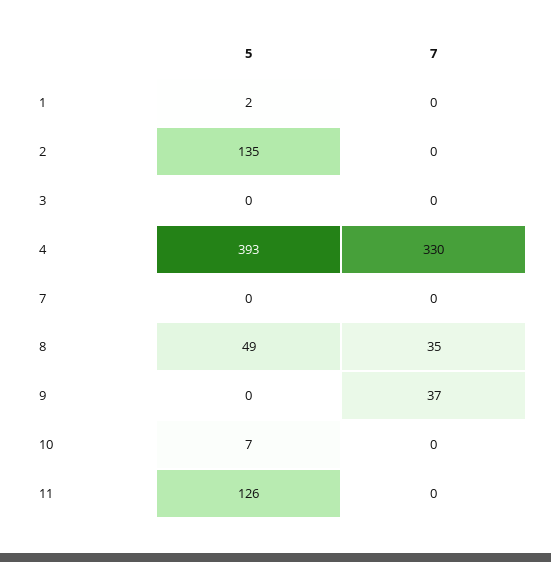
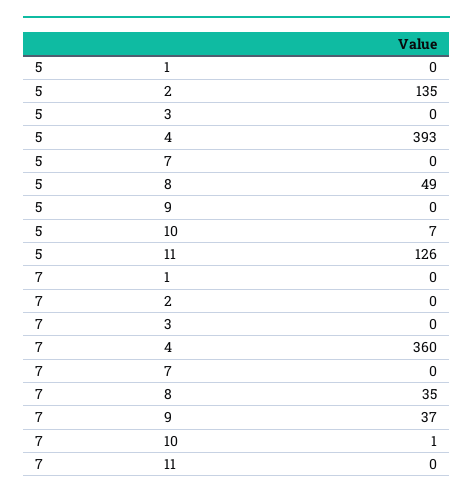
5, 1: 2 -> 0
7, 4: 330 -> 360
7, 10: 0 -> 1

